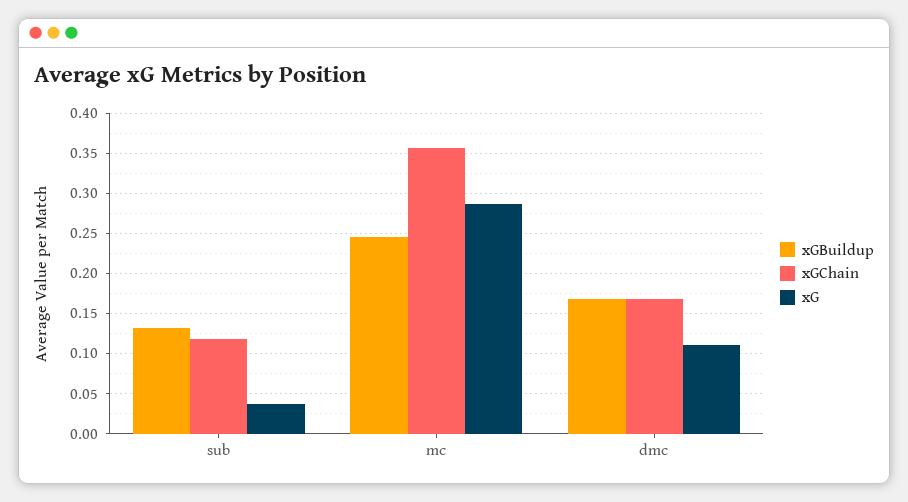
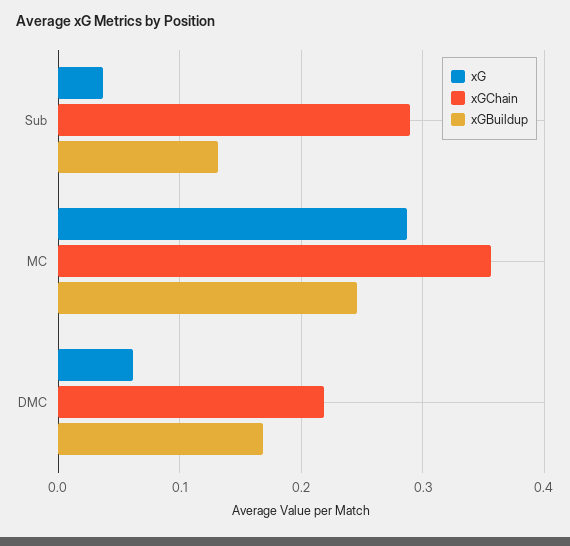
xGChain, sub: 0.12 -> 0.29
xGChain, dmc: 0.17 -> 0.22
xG, dmc: 0.11 -> 0.06

